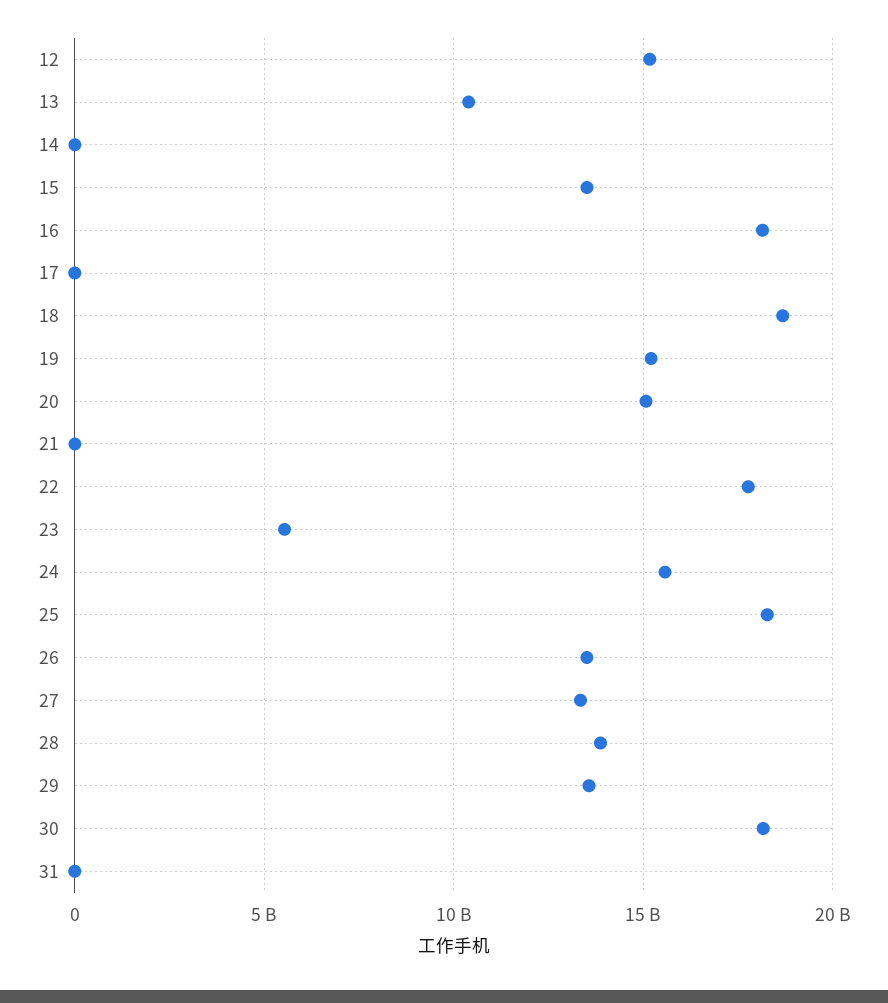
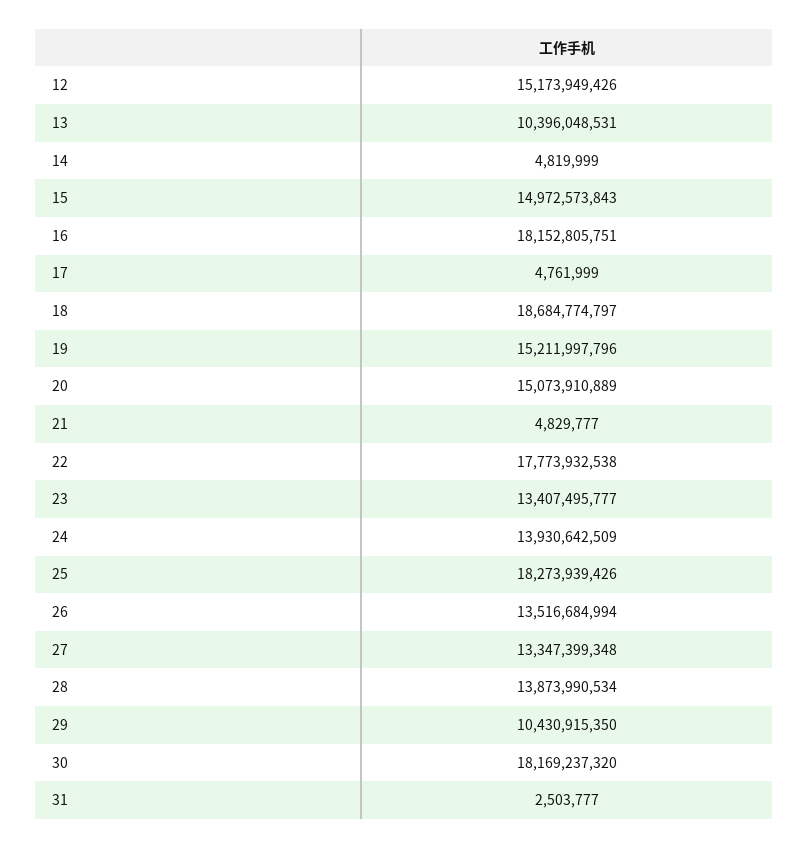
15: 13500000000 -> 14972573843
23: 5500000000 -> 13407495777
24: 15500000000 -> 13930642509
29: 13500000000 -> 10430915350

